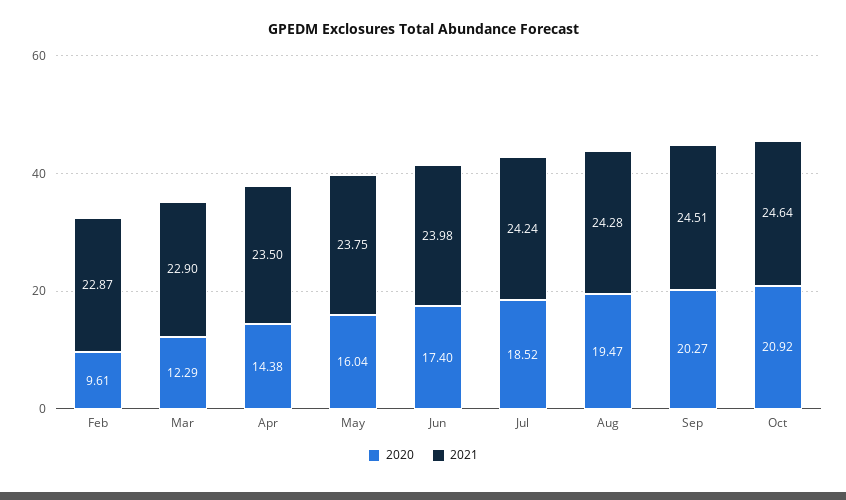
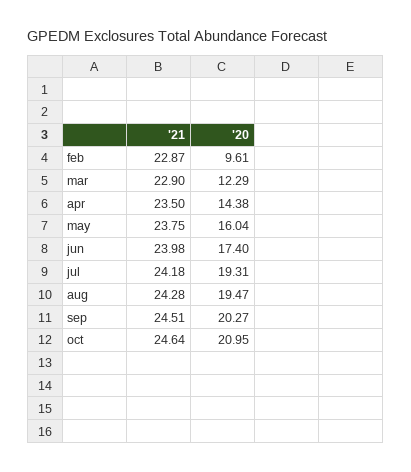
2020, Jul: 18.52 -> 19.31
2021, Jul: 24.24 -> 24.18
2020, Oct: 20.92 -> 20.95

